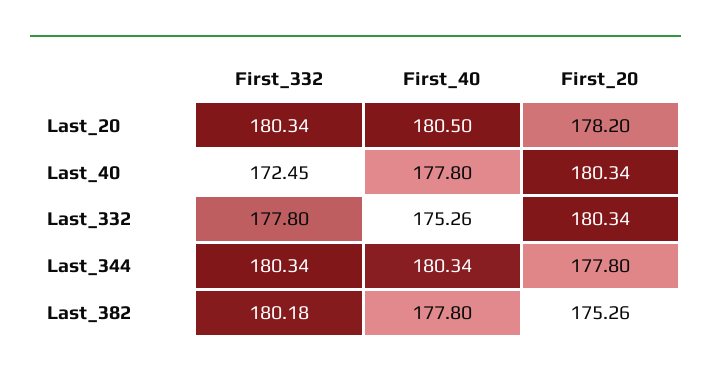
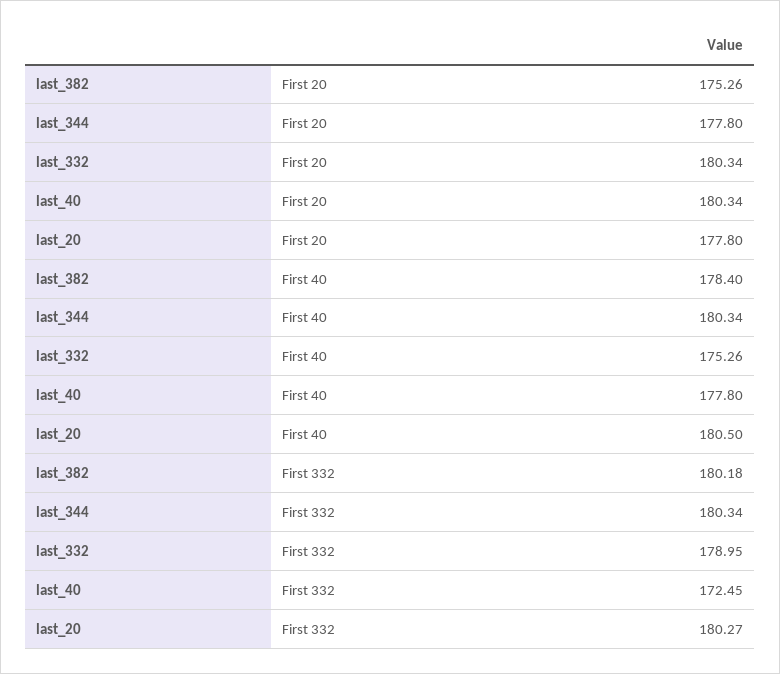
First_332, Last_20: 180.34 -> 180.27
First_20, Last_20: 178.2 -> 177.8
First_332, Last_332: 177.8 -> 178.95
First_40, Last_382: 177.8 -> 178.4

